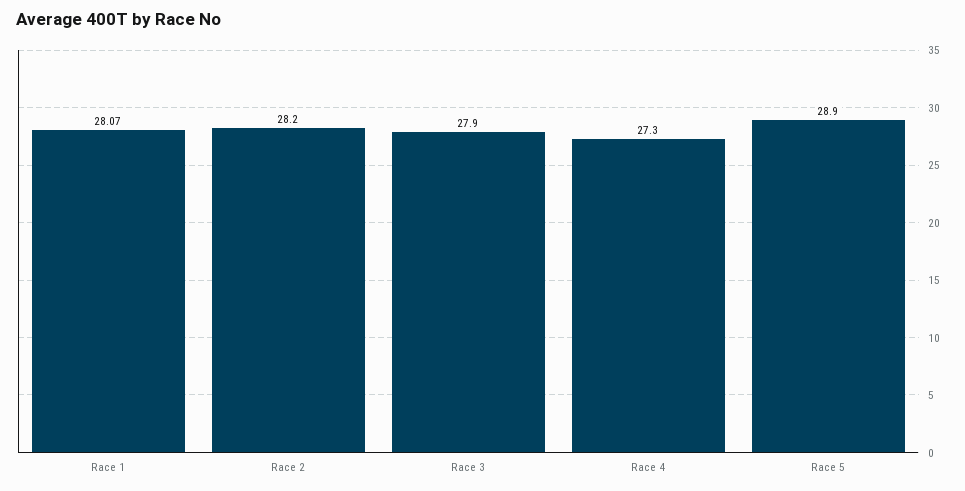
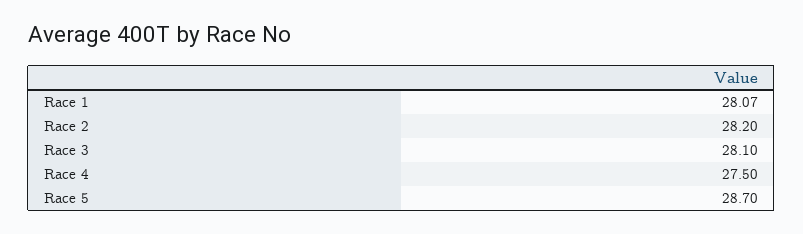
Race 3: 27.9 -> 28.1
Race 4: 27.3 -> 27.5
Race 5: 28.9 -> 28.7

